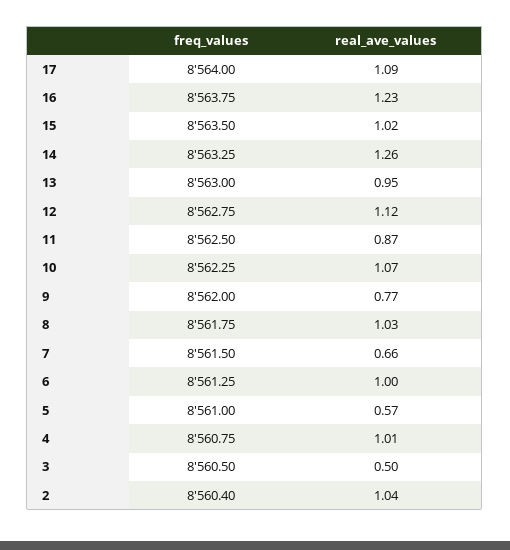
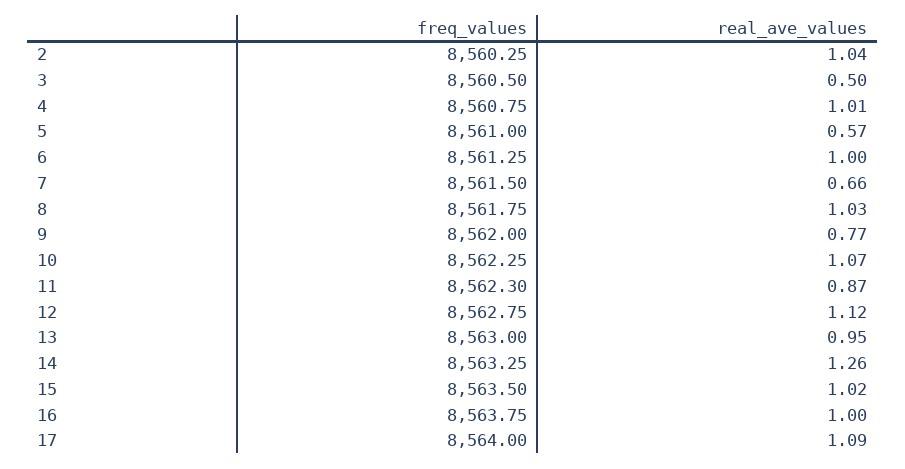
real_ave_values, 16: 1.23 -> 1
freq_values, 11: 8562.5 -> 8562.3
freq_values, 2: 8560.4 -> 8560.25

